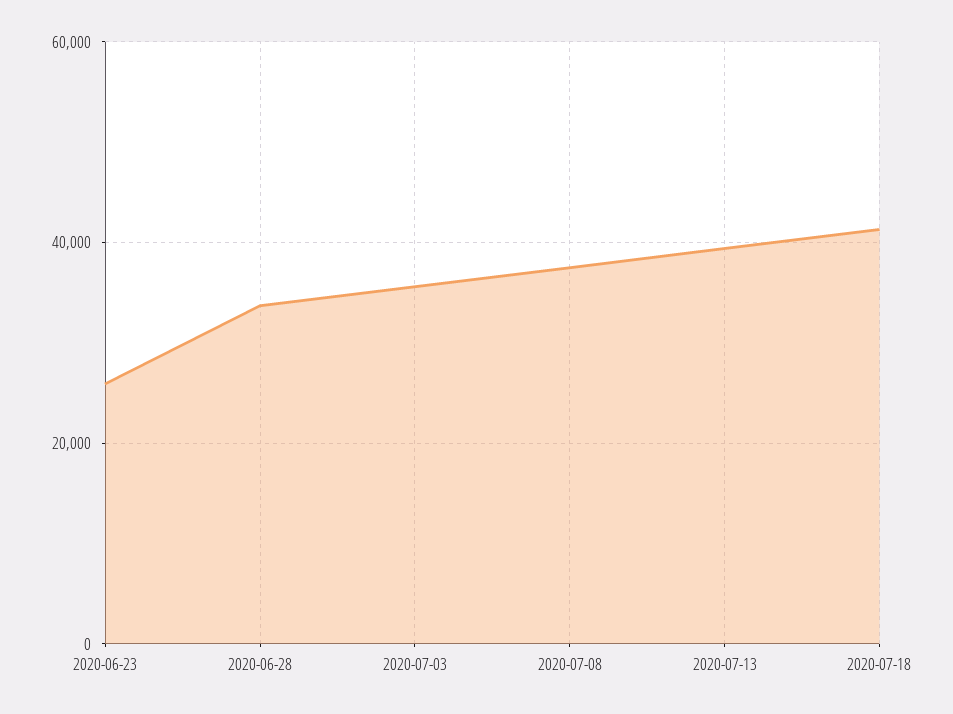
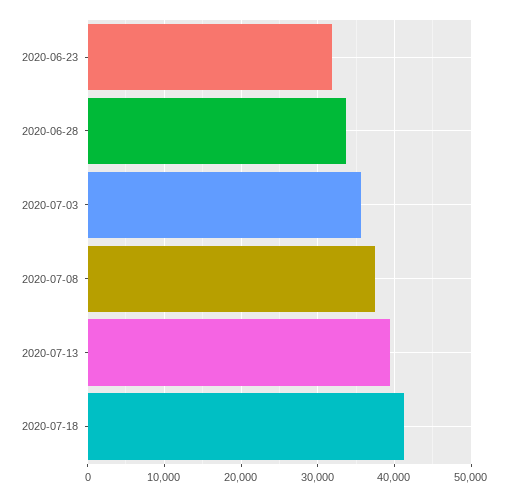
2020-06-23: 26000 -> 32000

